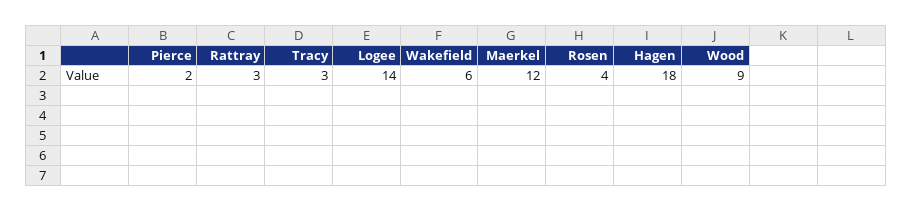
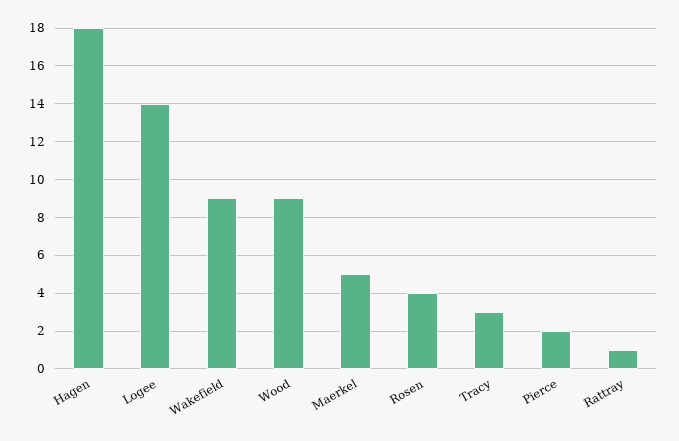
Rattray: 3 -> 1
Wakefield: 6 -> 9
Maerkel: 12 -> 5

